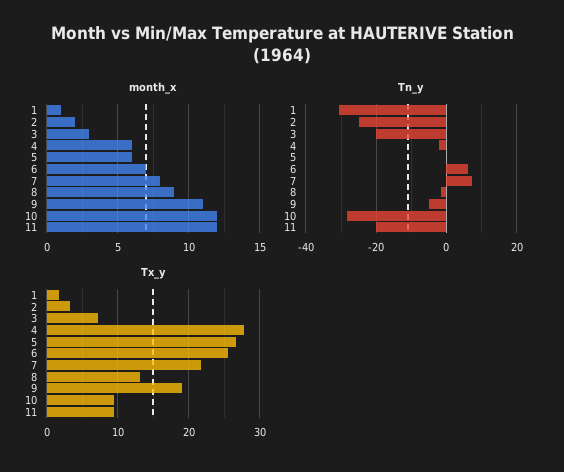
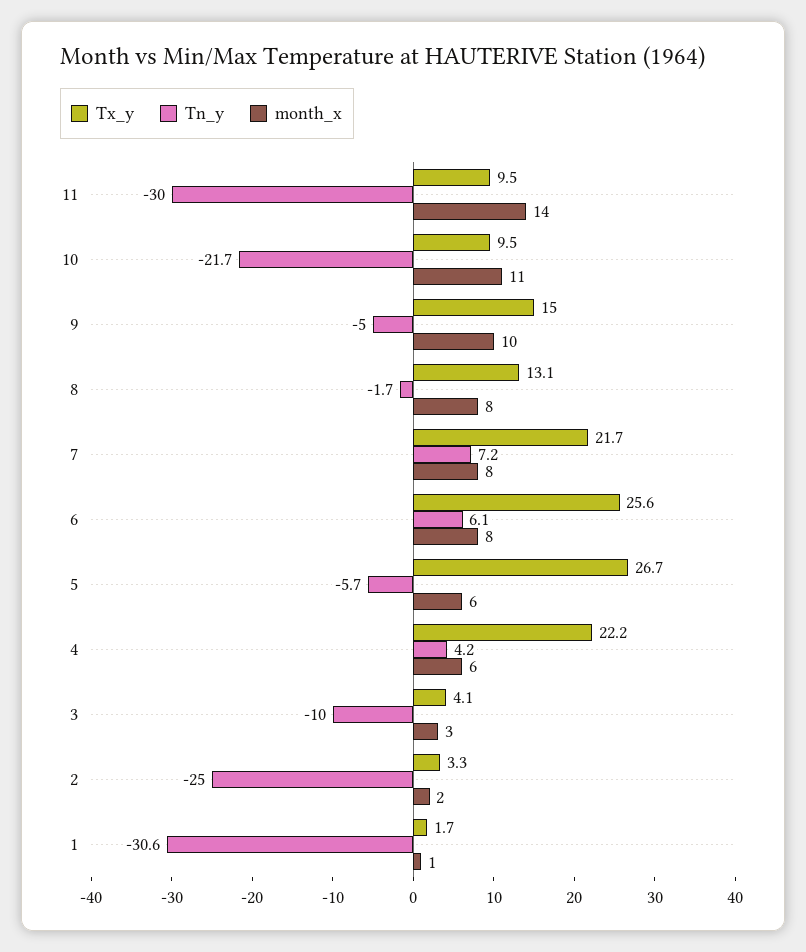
month_x, 6: 7 -> 8
month_x, 8: 9 -> 8
month_x, 9: 11 -> 10
month_x, 10: 12 -> 11
month_x, 11: 12 -> 14
Tn_y, 3: -20 -> -10
Tn_y, 4: -2 -> 4.2
Tn_y, 5: 0 -> -5.7
Tn_y, 10: -28 -> -21.7
Tn_y, 11: -20 -> -30
Tx_y, 3: 7 -> 4.1
Tx_y, 4: 28 -> 22.2
Tx_y, 9: 19 -> 15

